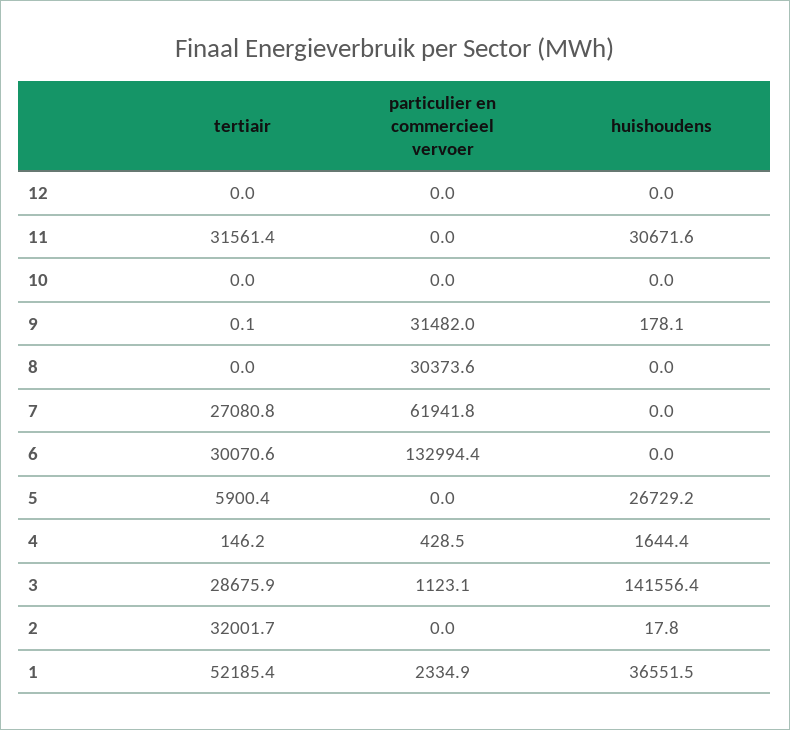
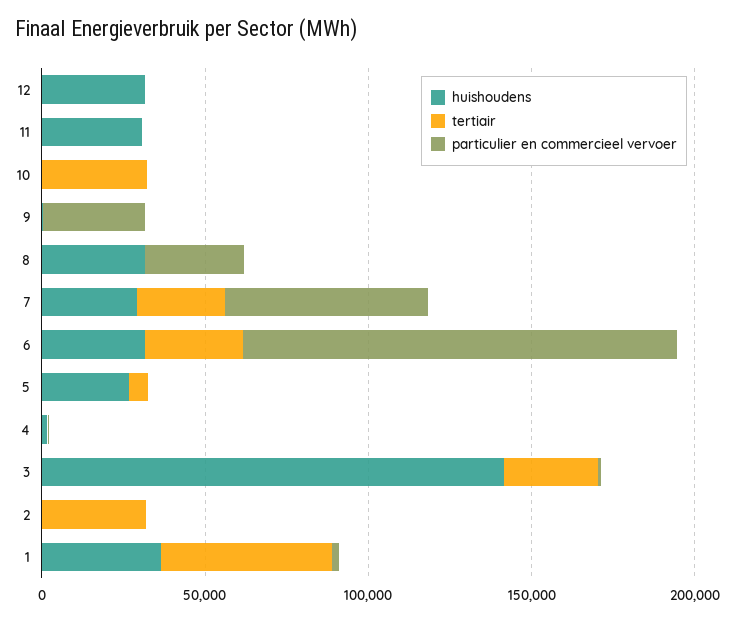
huishoudens, 12: 0 -> 30000
tertiair, 11: 31561.4 -> 0
tertiair, 10: 0 -> 30000
huishoudens, 8: 0 -> 30000
huishoudens, 7: 0 -> 30000
huishoudens, 6: 0 -> 30000

